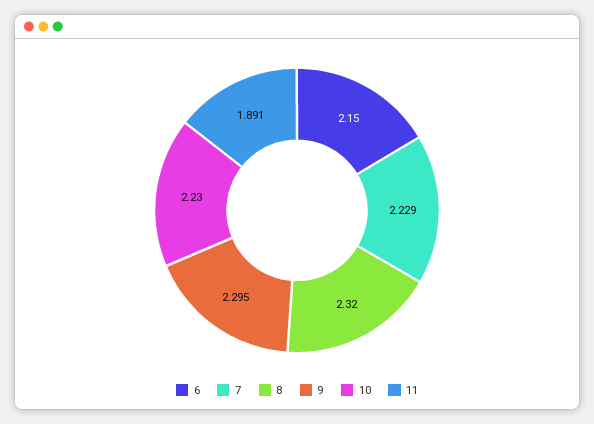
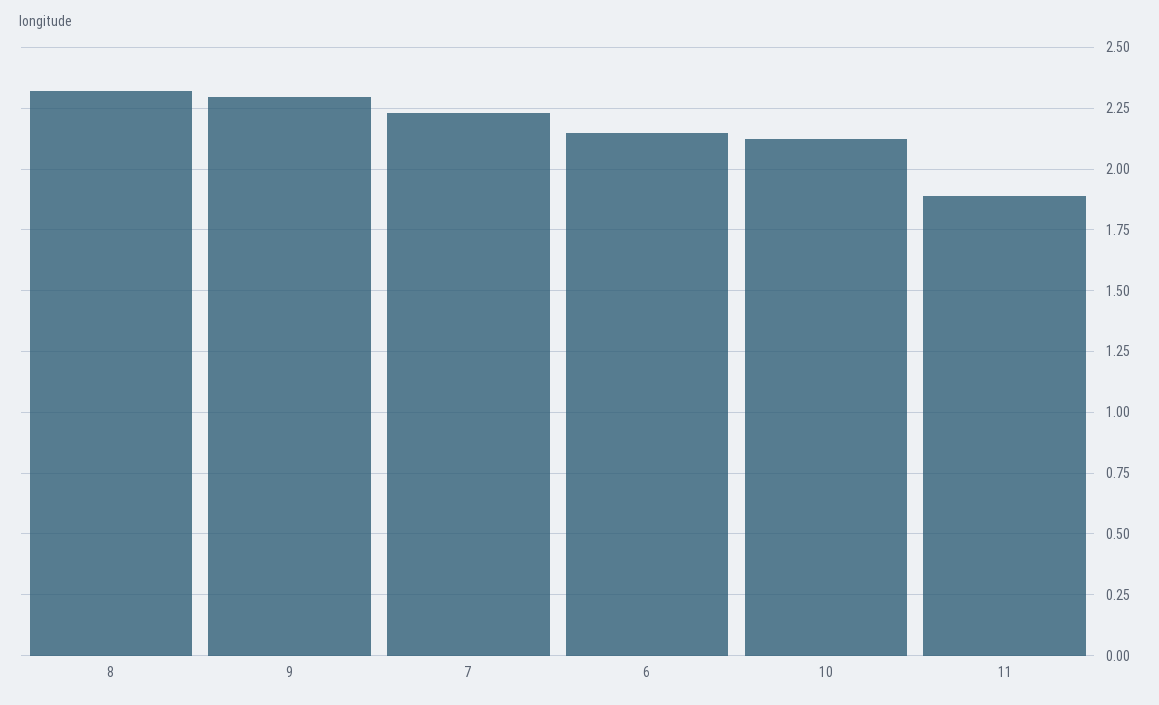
10: 2.23 -> 2.125

